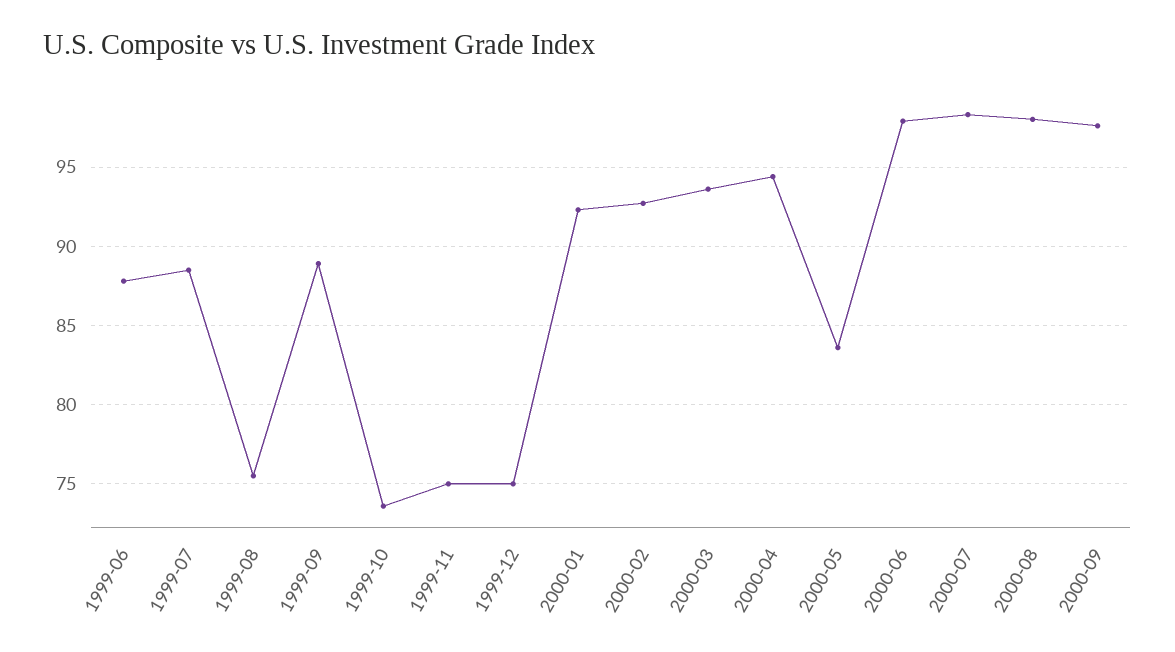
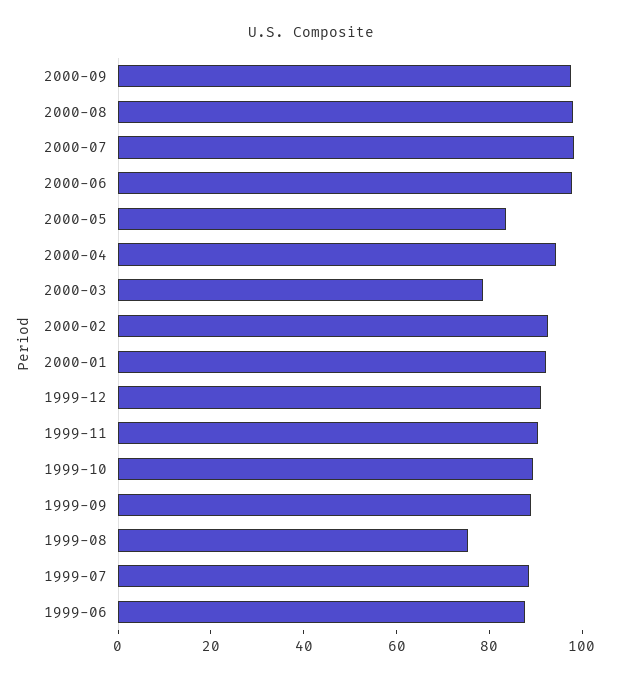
1999-10: 73.5 -> 90
1999-11: 75 -> 90
1999-12: 75 -> 90
2000-03: 93.5 -> 80

